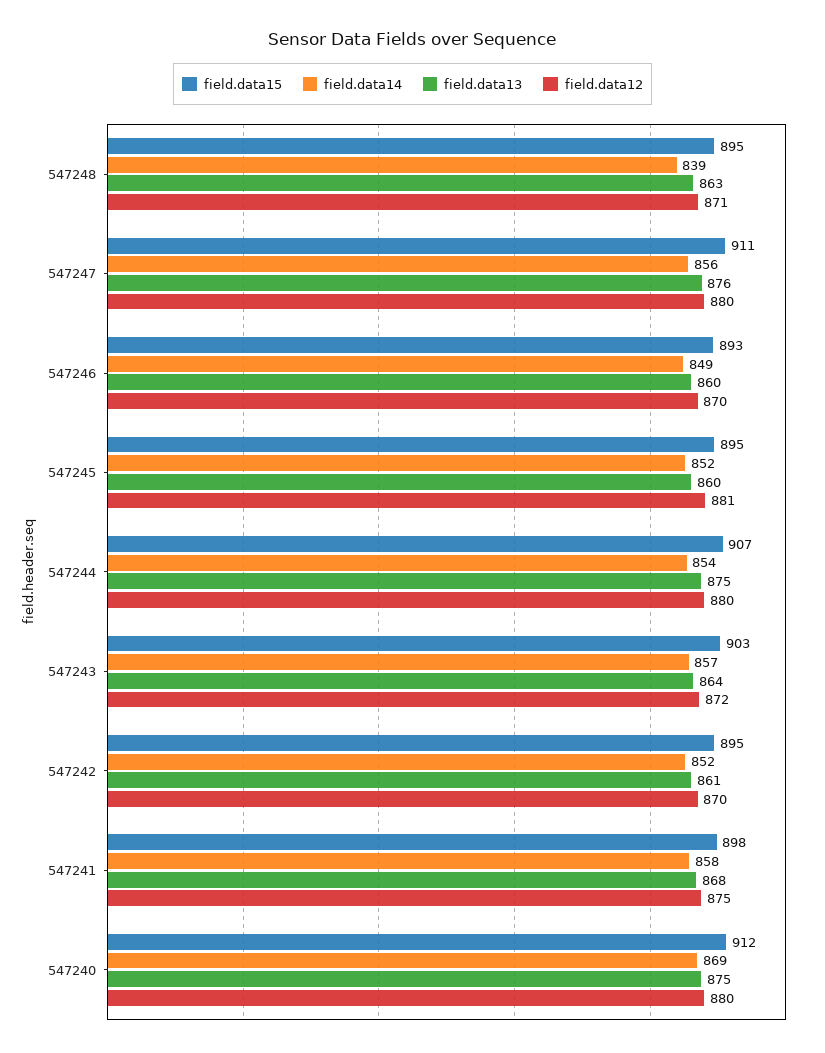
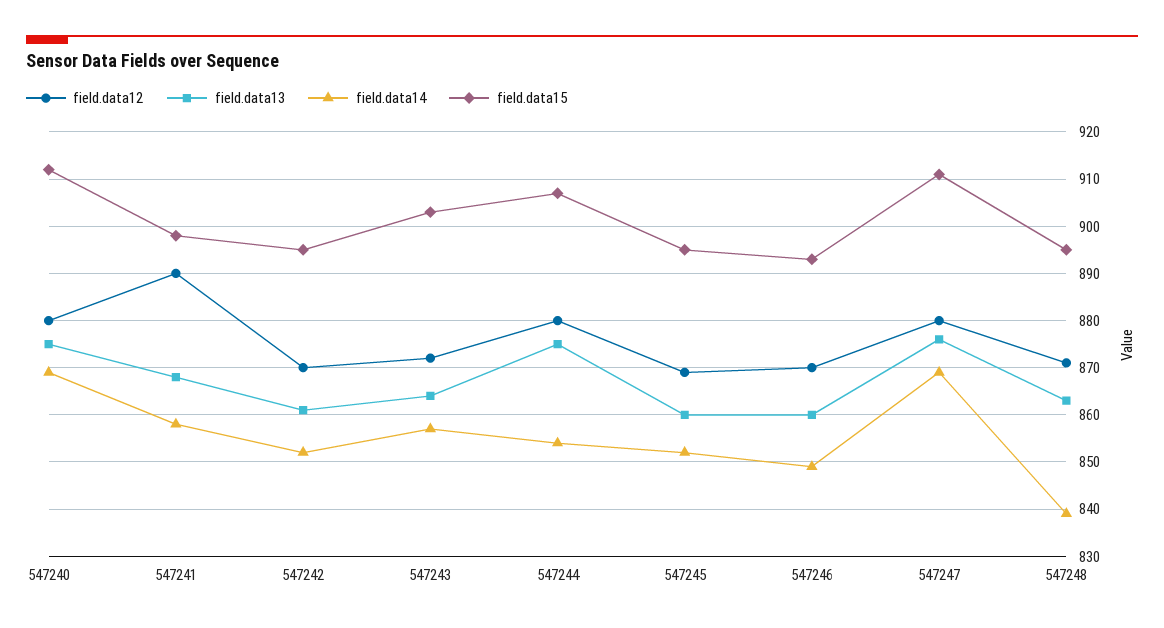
field.data14, 547247: 856 -> 870
field.data12, 547245: 881 -> 870
field.data12, 547241: 875 -> 890

